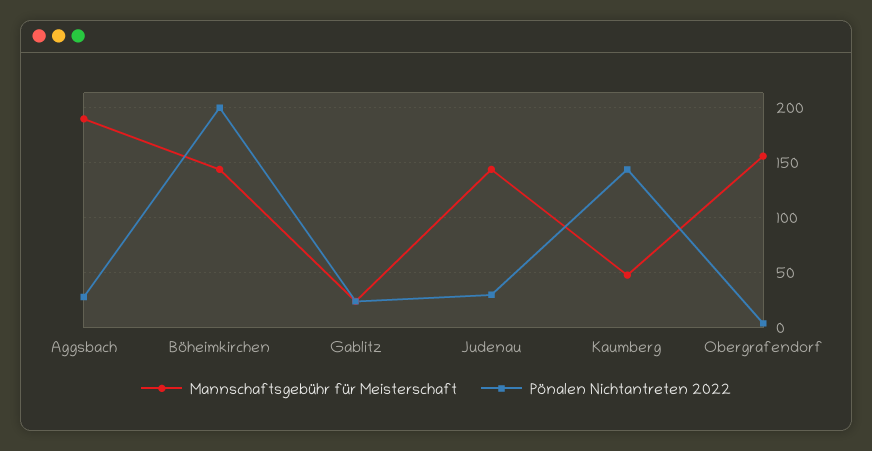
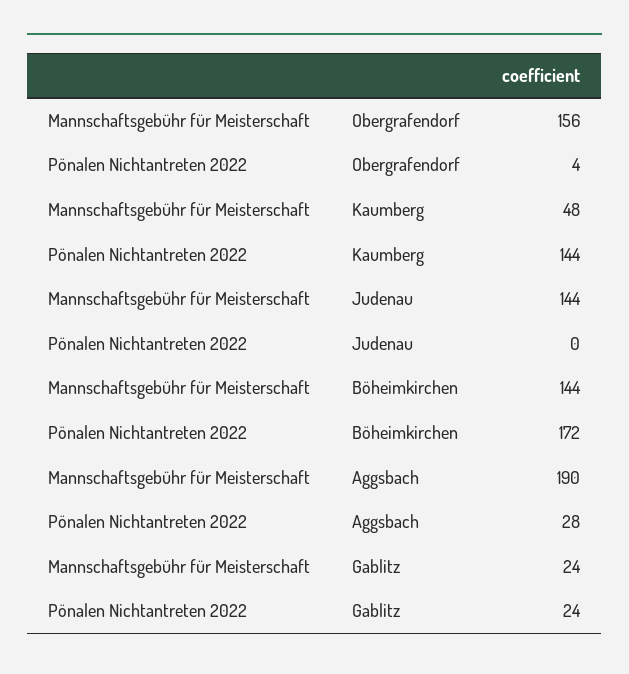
Pönalen Nichtantreten 2022, Böheimkirchen: 200 -> 172
Pönalen Nichtantreten 2022, Judenau: 30 -> 0

